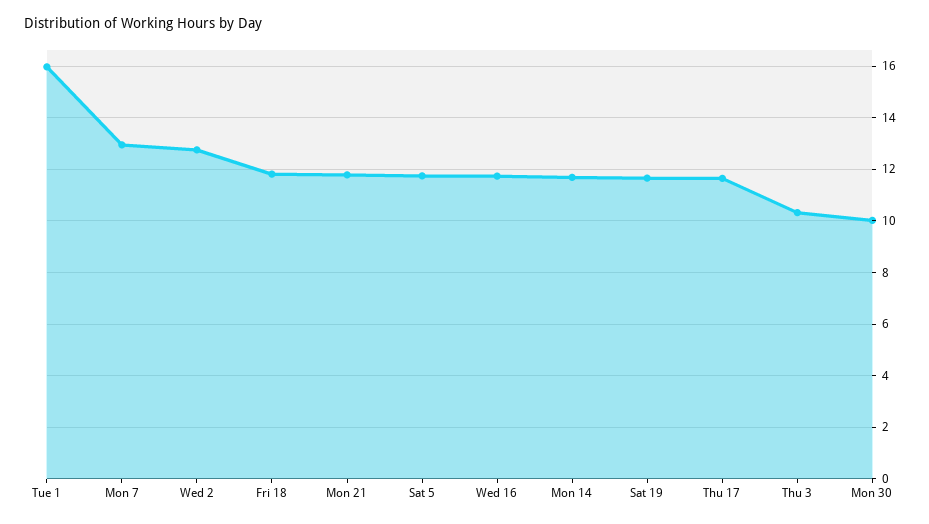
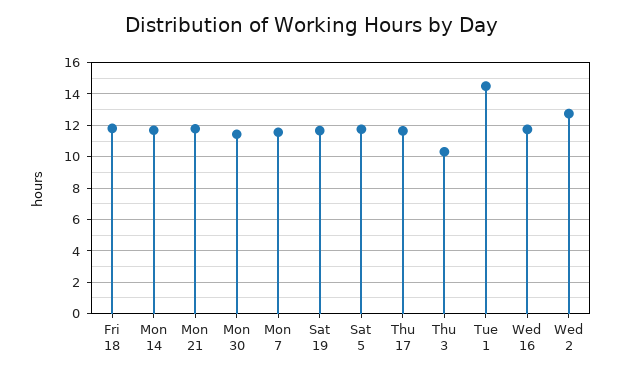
Tue 1: 16 -> 14.5
Mon 7: 13 -> 11.5
Mon 30: 10 -> 11.5

